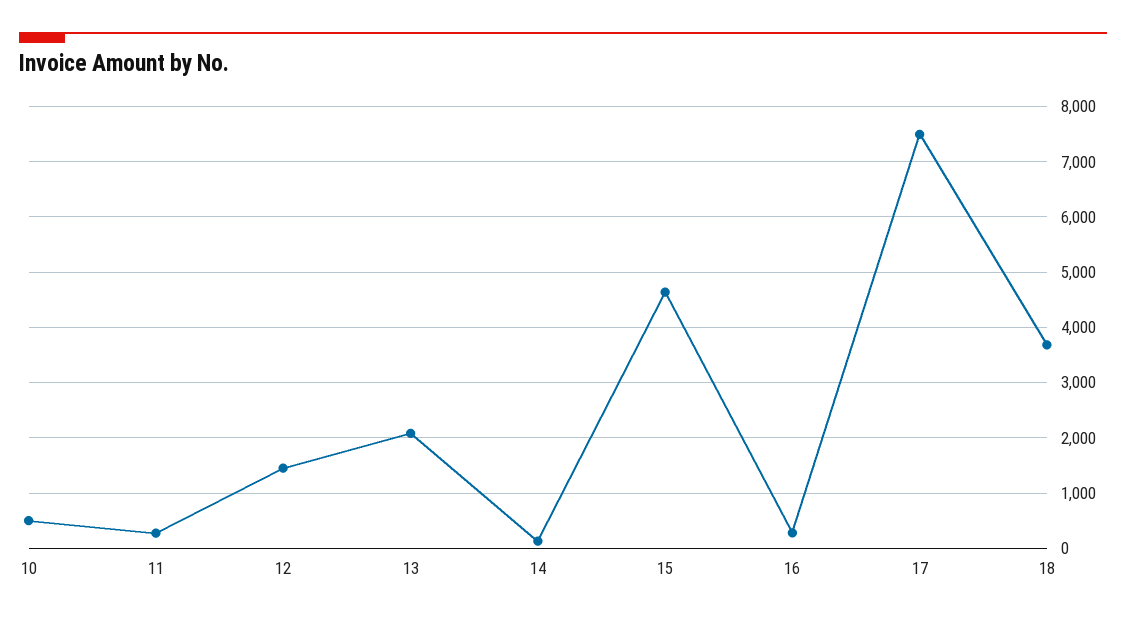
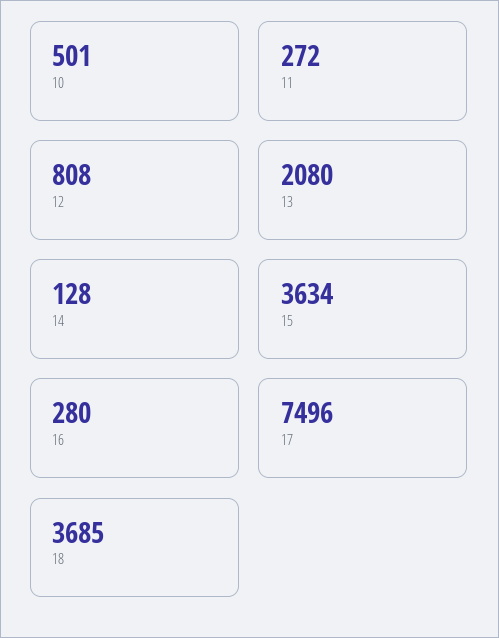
12: 1400 -> 808
15: 4600 -> 3634

